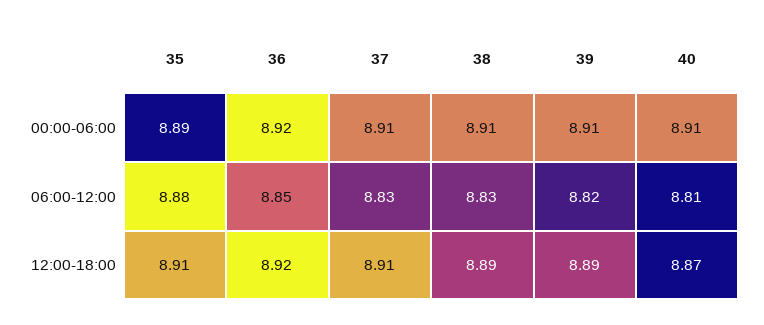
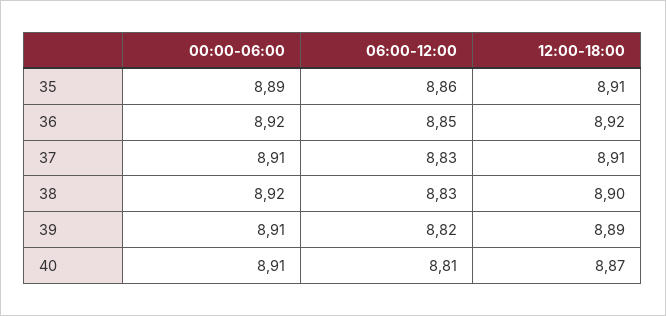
38, 00:00-06:00: 8.91 -> 8.92
35, 06:00-12:00: 8.88 -> 8.86
38, 12:00-18:00: 8.89 -> 8.9

